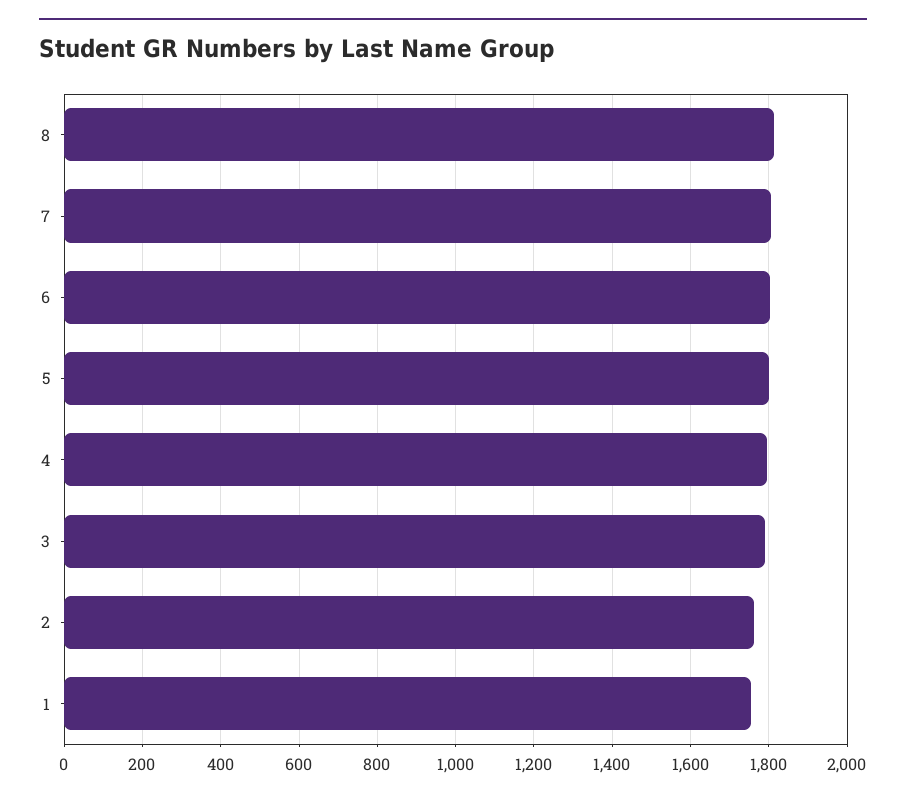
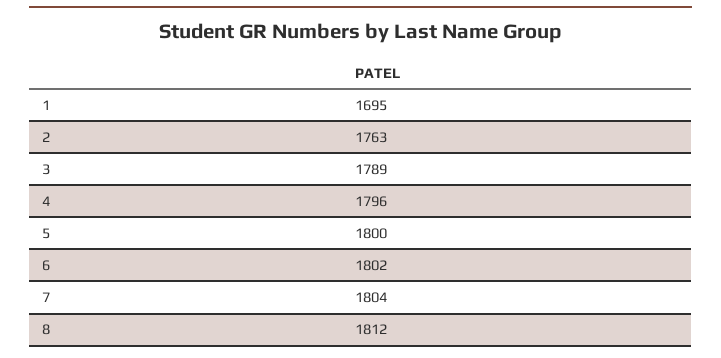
1: 1760 -> 1695

